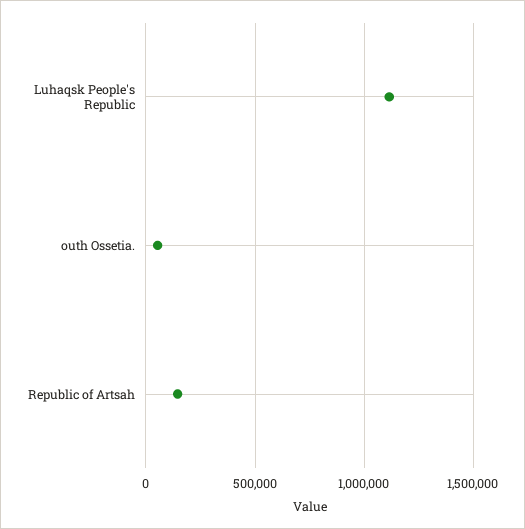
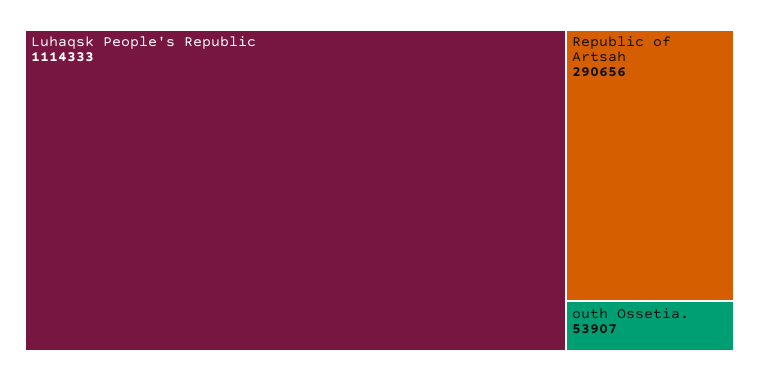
Republic of Artsah: 150000 -> 290656

